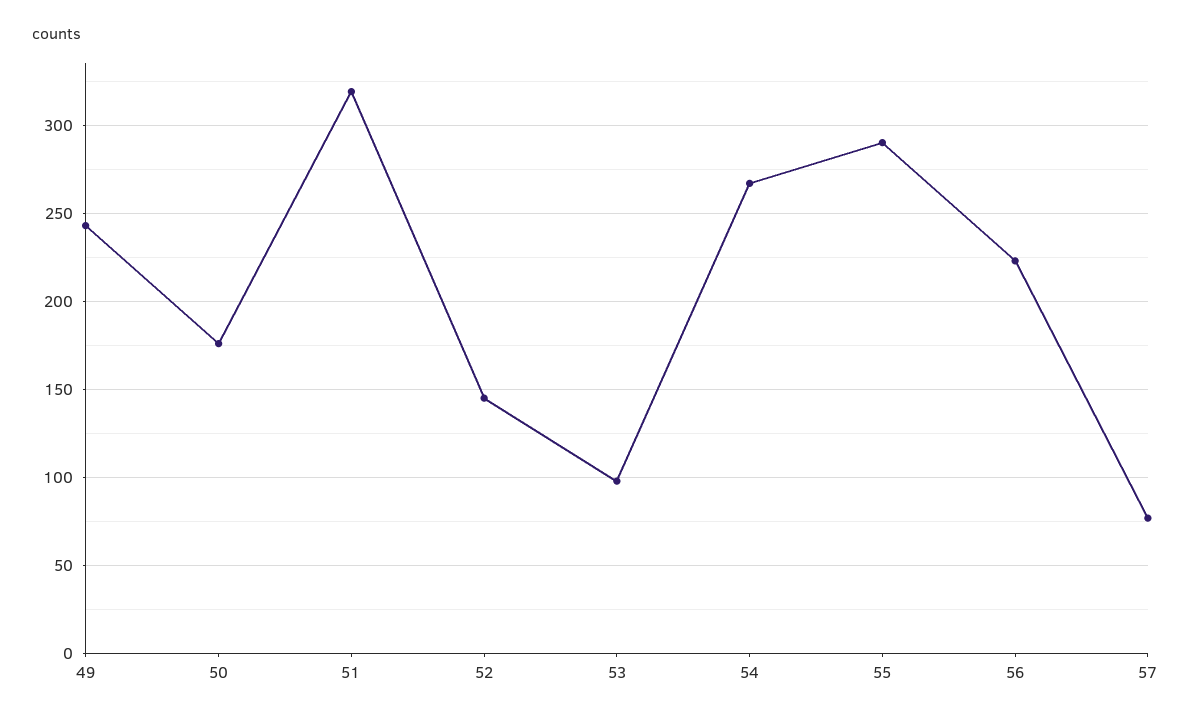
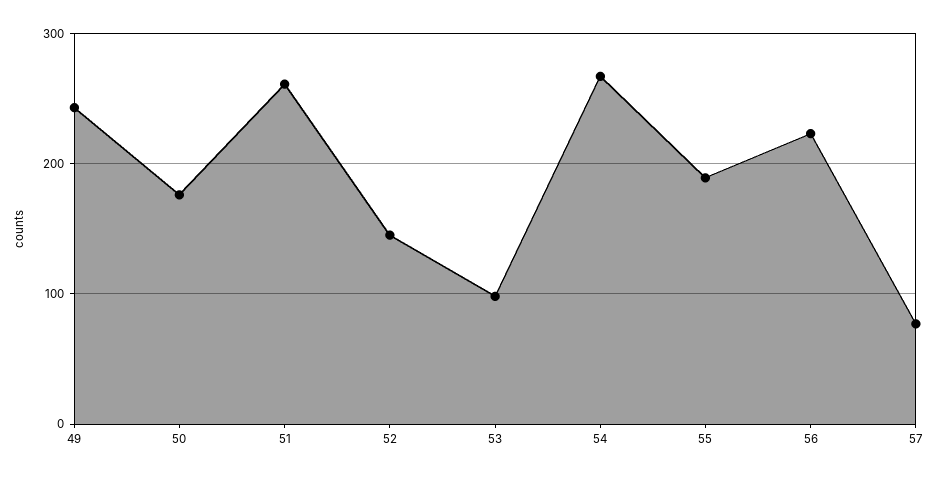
51: 320 -> 260
55: 290 -> 190

